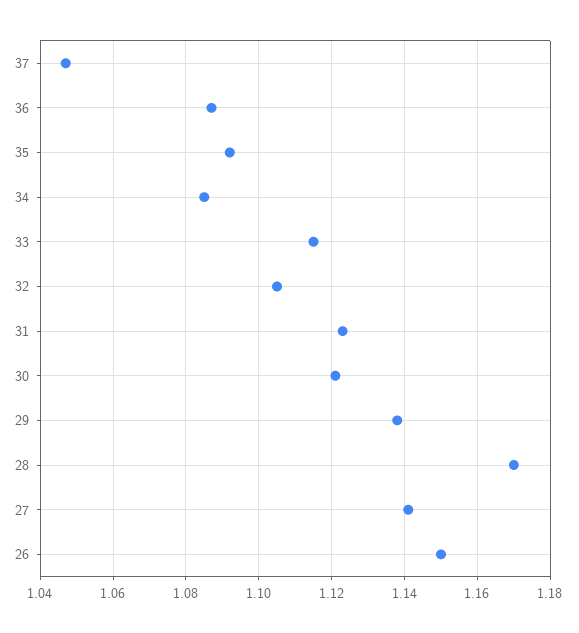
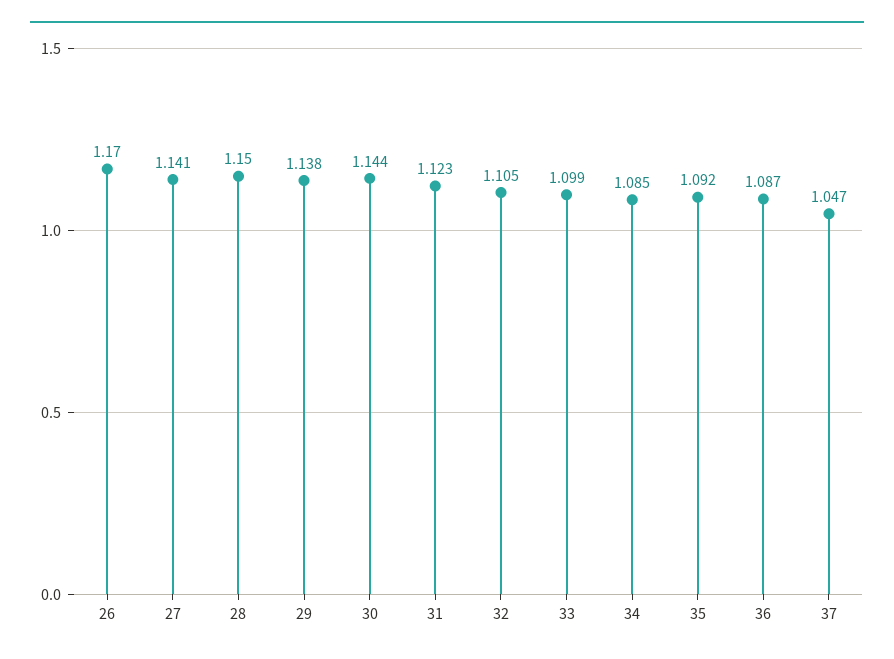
33: 1.115 -> 1.099
30: 1.12 -> 1.144
28: 1.17 -> 1.15
26: 1.15 -> 1.17

